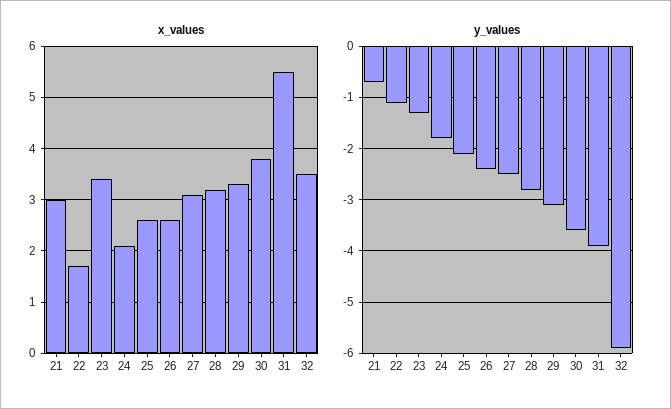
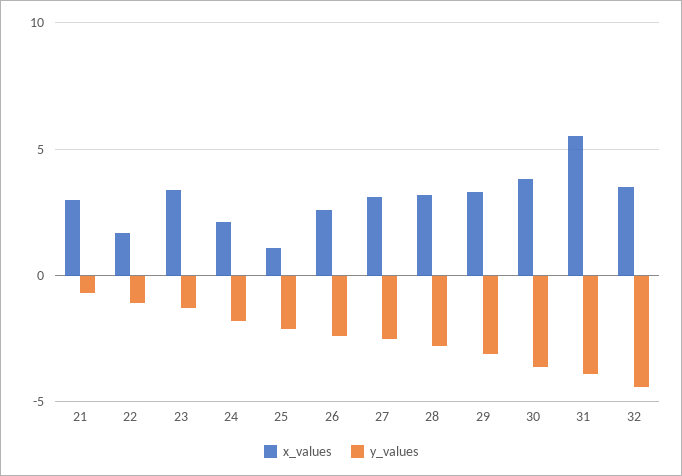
x_values, 25: 2.5 -> 1
y_values, 32: -6 -> -4.5

